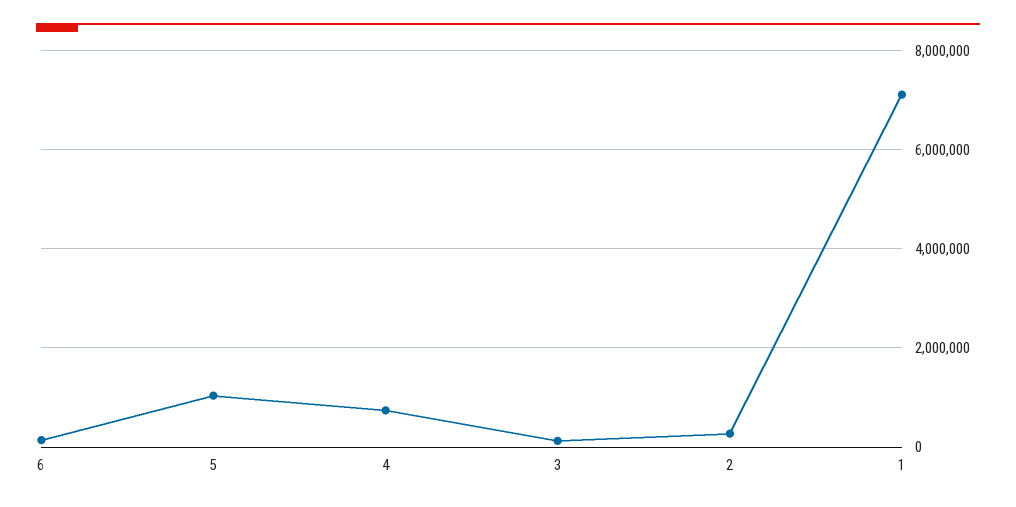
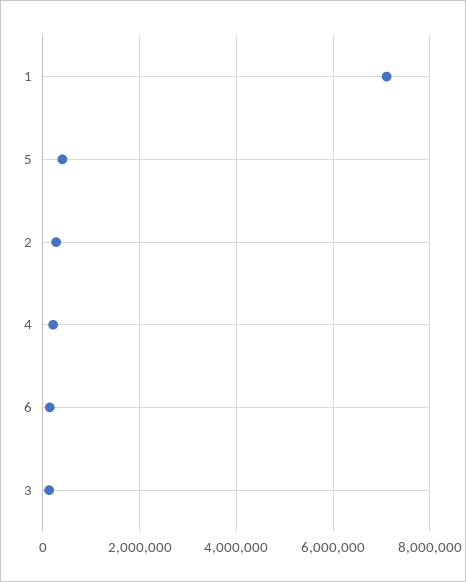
5: 1000000 -> 400000
4: 800000 -> 200000

